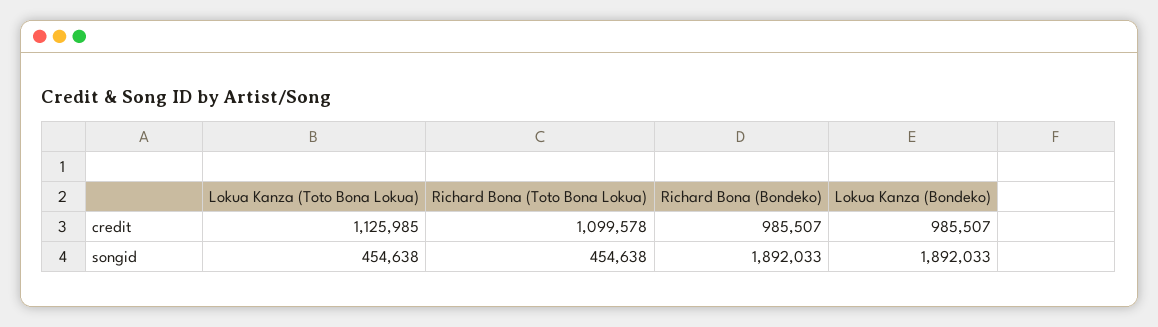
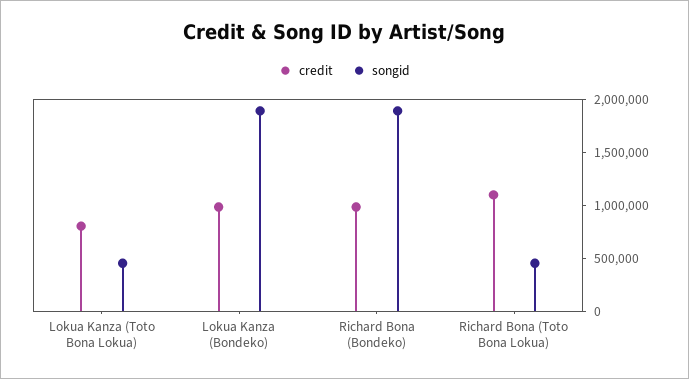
credit, Lokua Kanza (Toto Bona Lokua): 1125985 -> 800000

